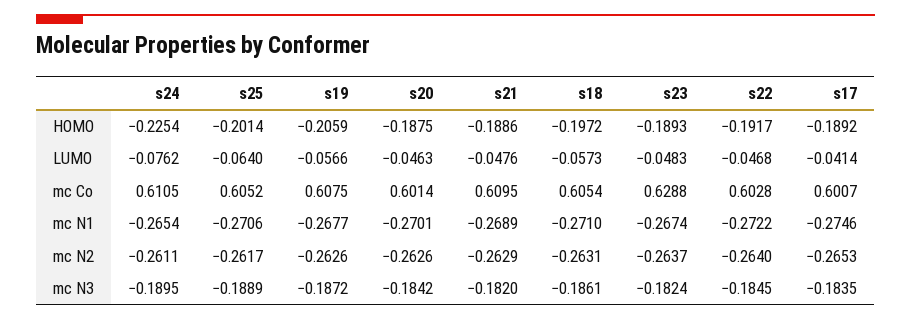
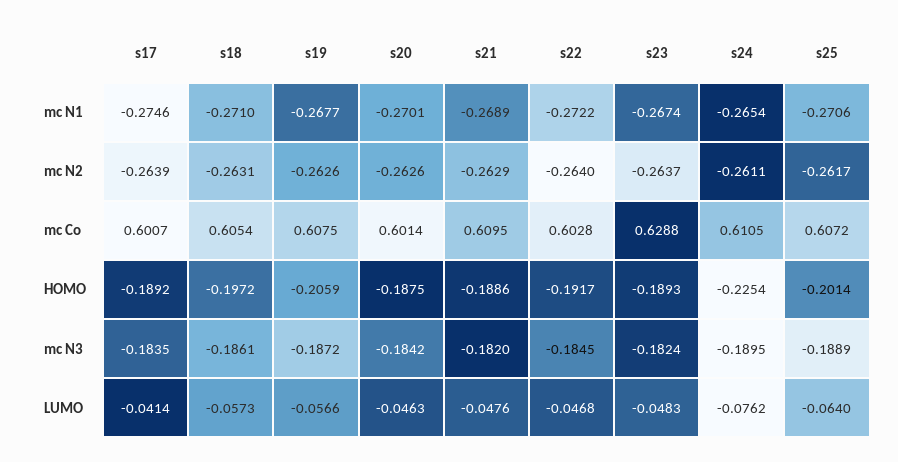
s25, mc Co: 0.6052 -> 0.6072
s17, mc N2: -0.2653 -> -0.2639

